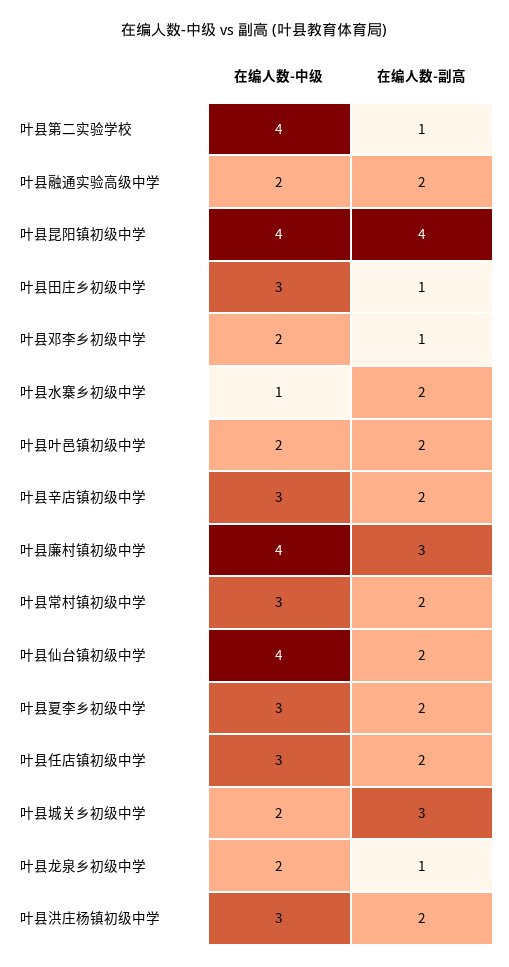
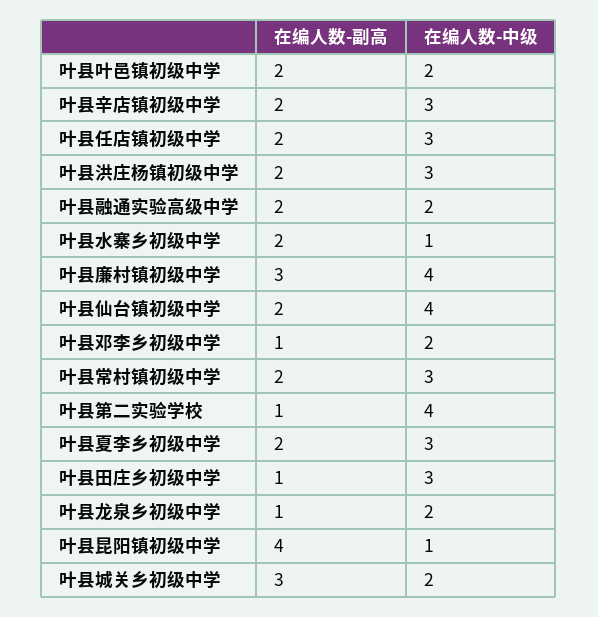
在编人数-中级, 叶县昆阳镇初级中学: 4 -> 1

